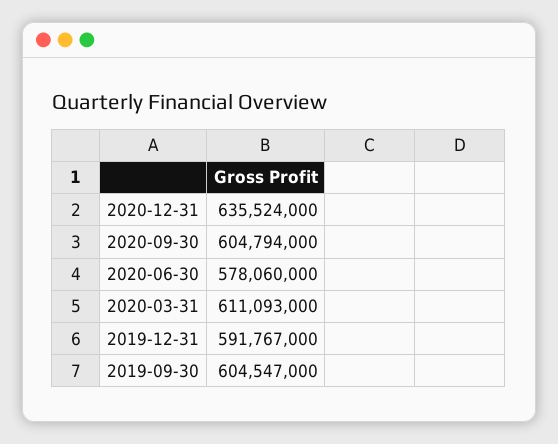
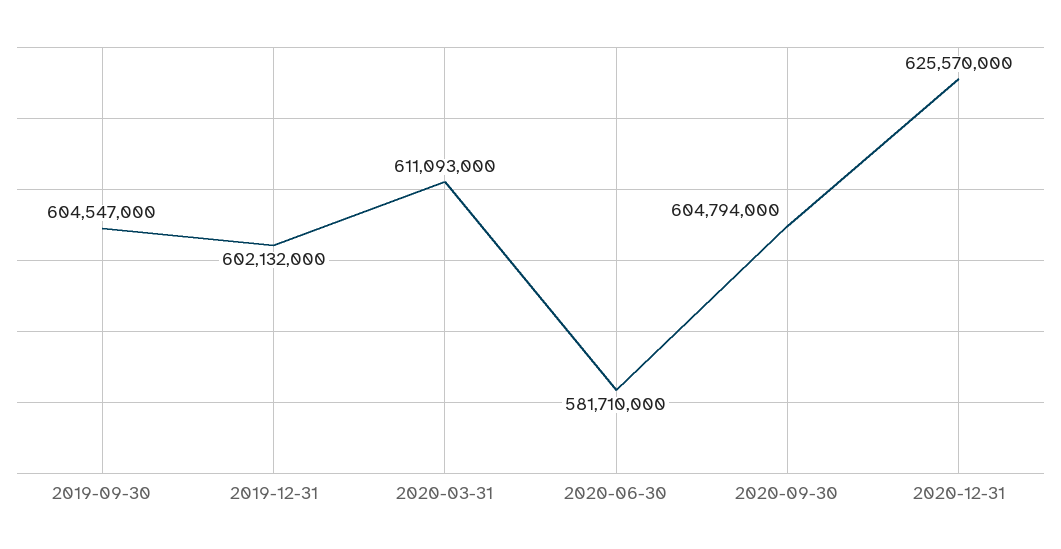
2020-12-31: 635524000 -> 625570000
2020-06-30: 578060000 -> 581710000
2019-12-31: 591767000 -> 602132000

